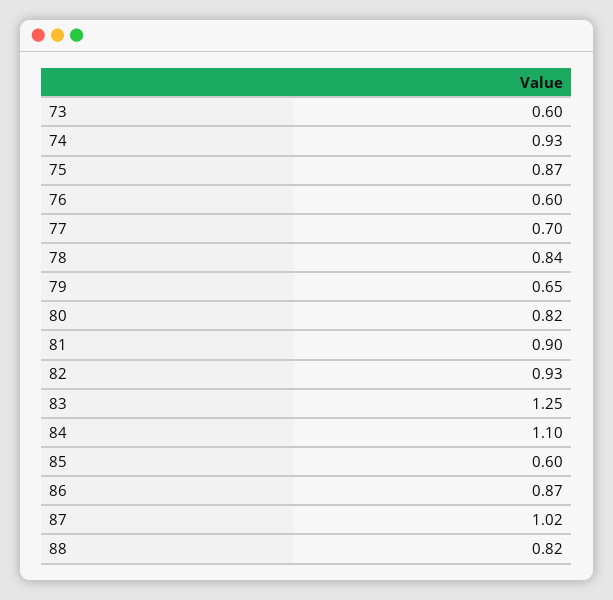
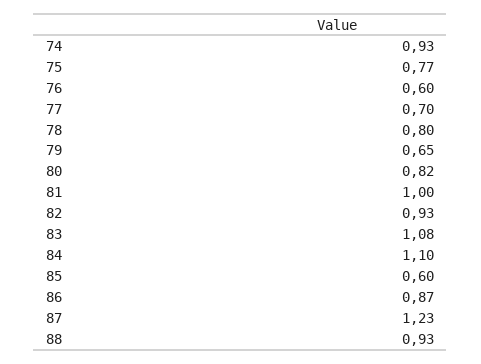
73: 0.6 -> none
75: 0.87 -> 0.77
78: 0.84 -> 0.8
81: 0.9 -> 1
83: 1.25 -> 1.08
87: 1.02 -> 1.23
88: 0.82 -> 0.93

